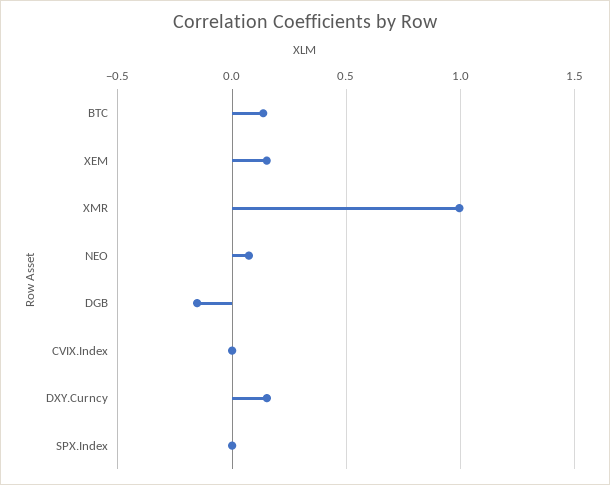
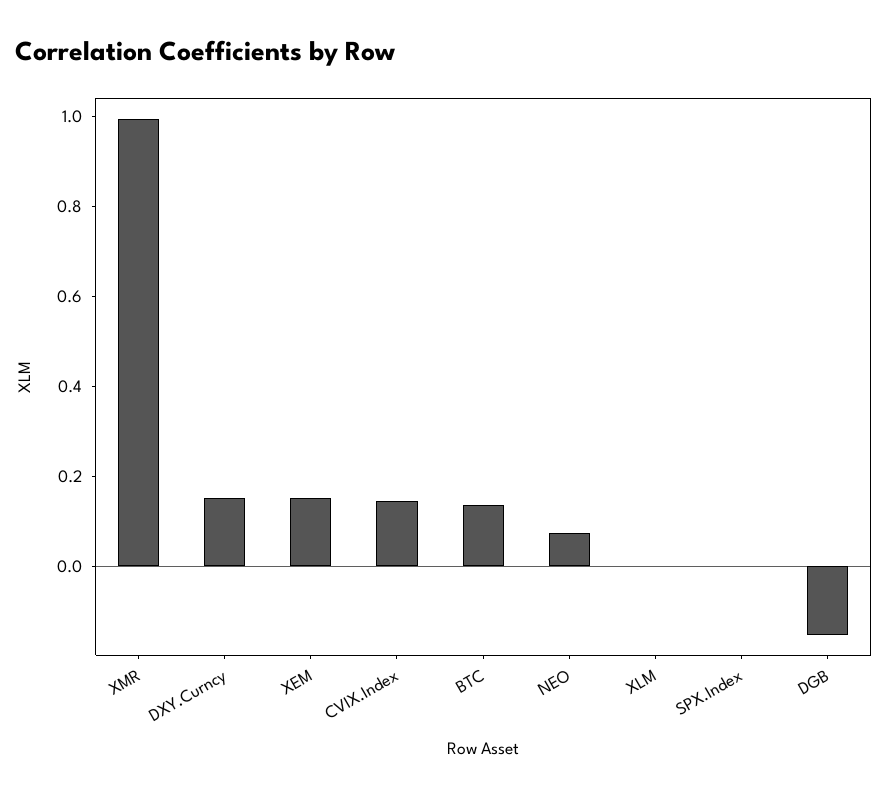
CVIX.Index: 0 -> 0.15
XLM: none -> 0

